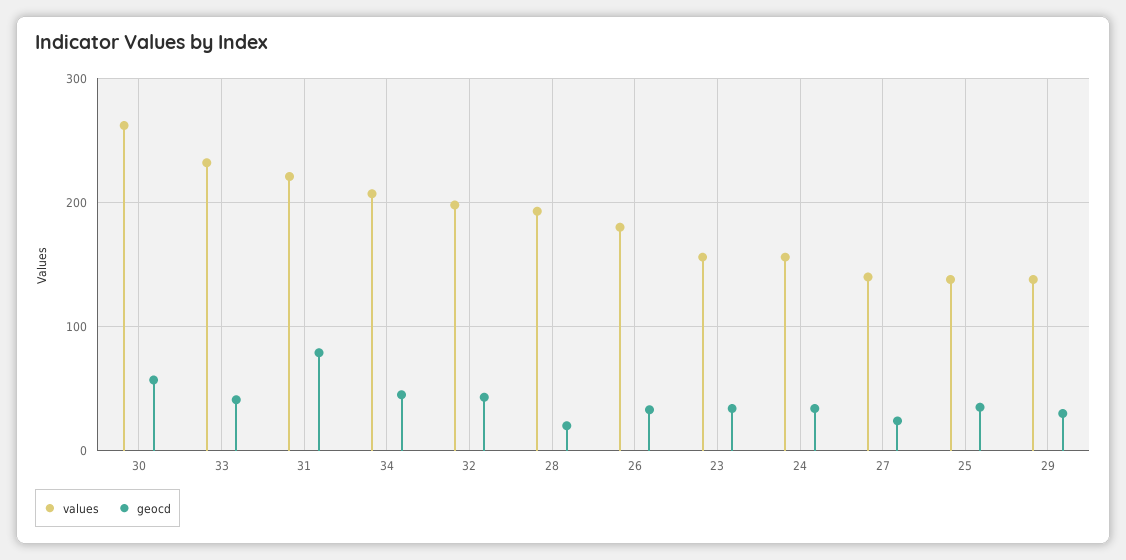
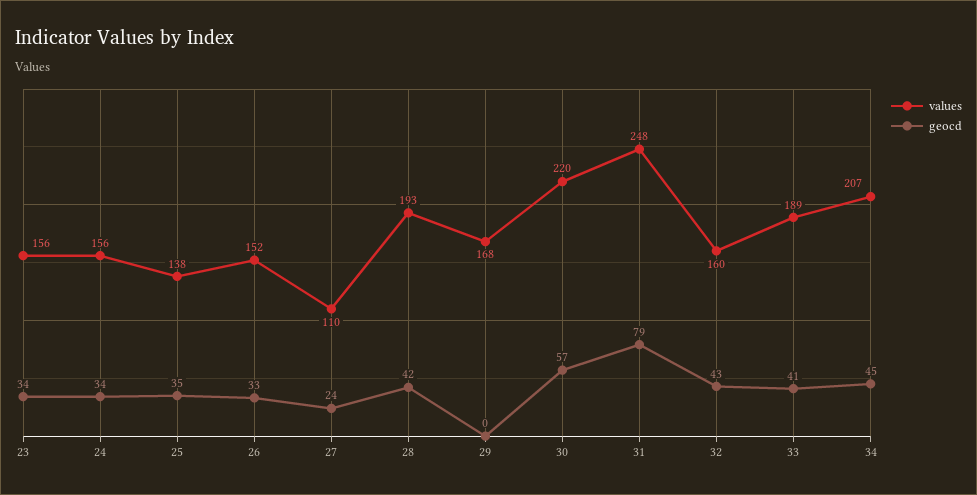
values, 30: 260 -> 220
values, 33: 230 -> 189
values, 31: 220 -> 248
values, 32: 200 -> 160
geocd, 28: 20 -> 42
values, 26: 180 -> 152
values, 27: 140 -> 110
values, 29: 140 -> 168
geocd, 29: 30 -> 0

